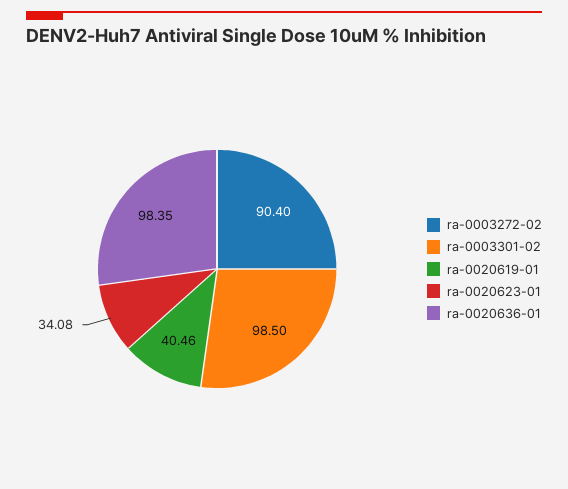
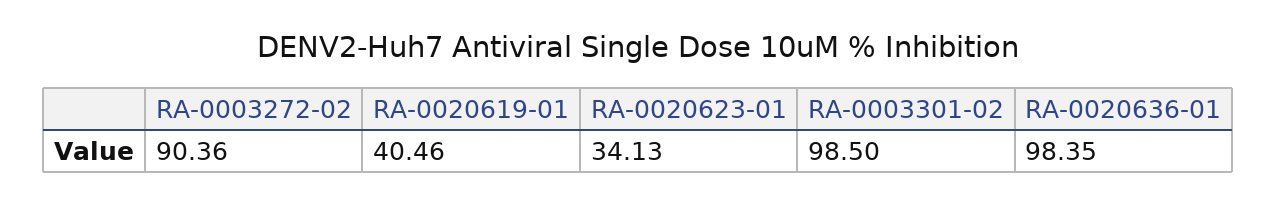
ra-0003272-02: 90.4 -> 90.36
ra-0020623-01: 34.08 -> 34.13

